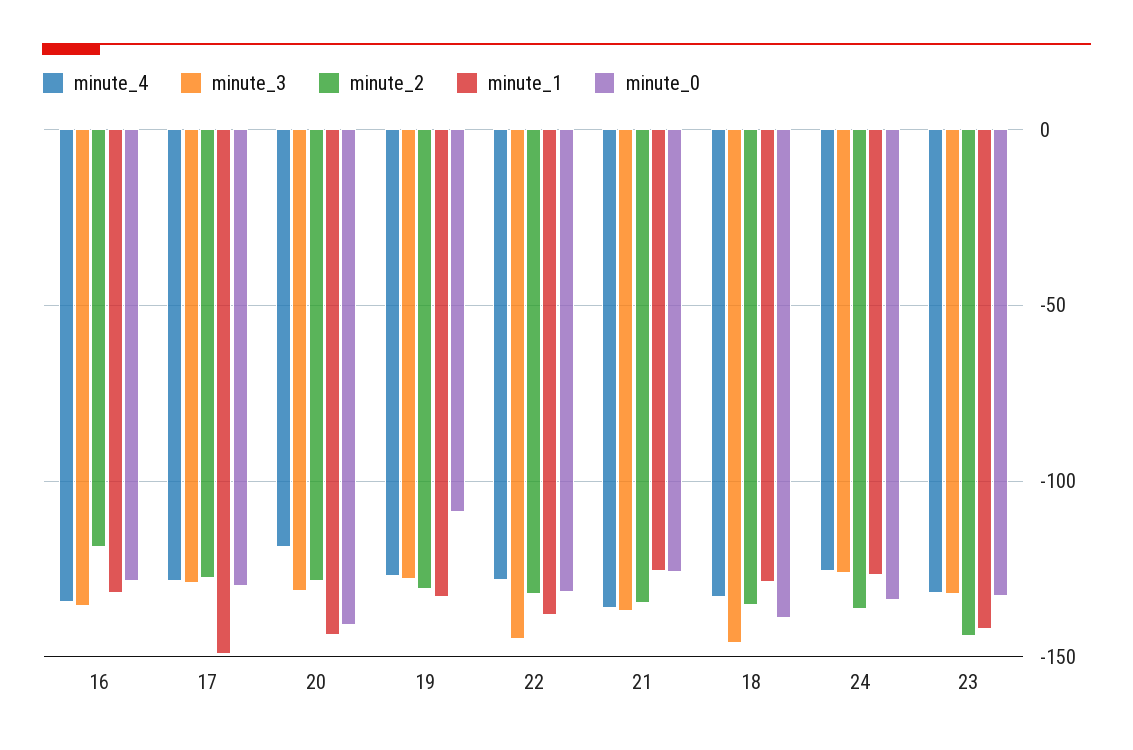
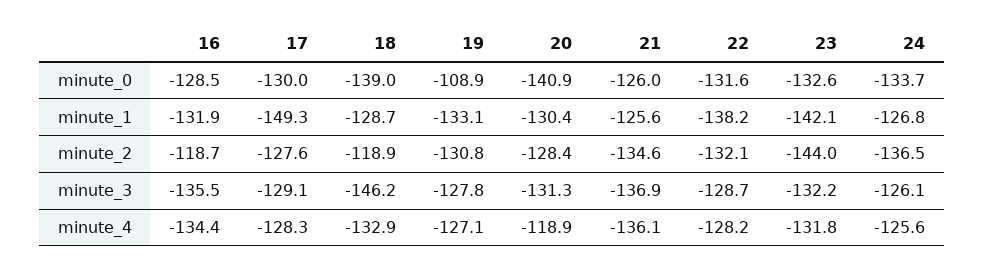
minute_1, 20: -145 -> -130.4
minute_3, 22: -145 -> -128.7
minute_2, 18: -135 -> -118.9

